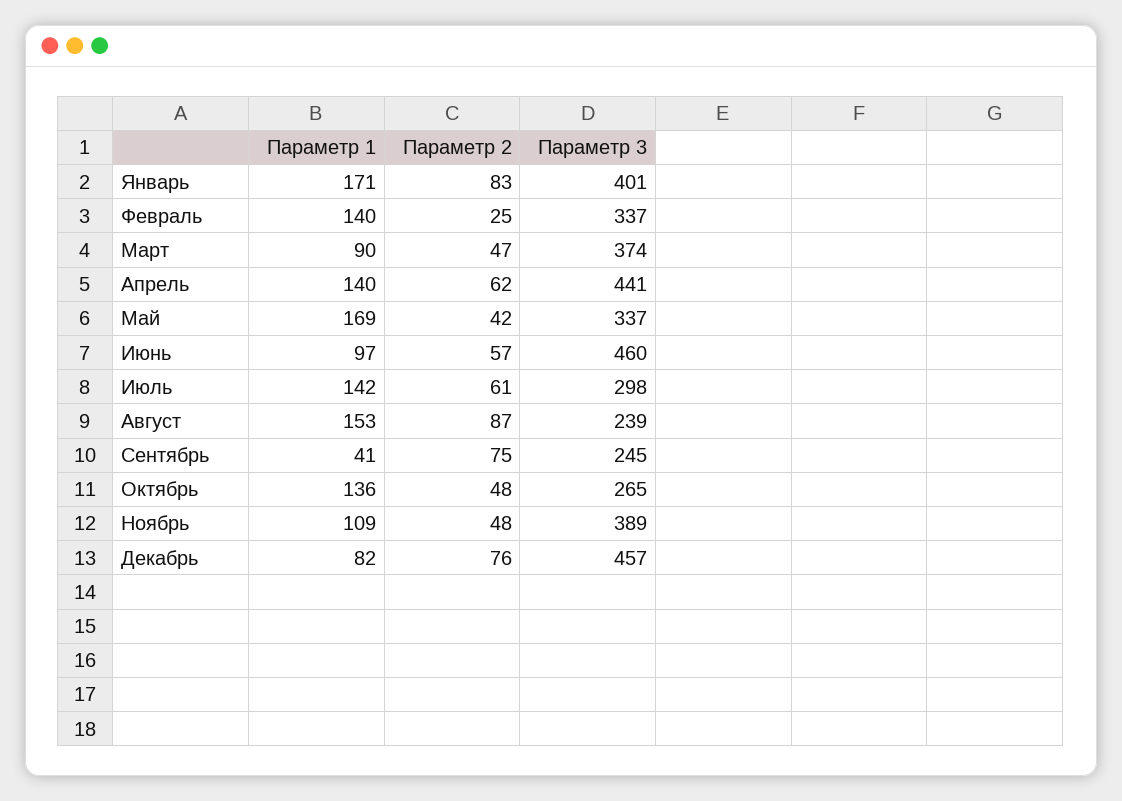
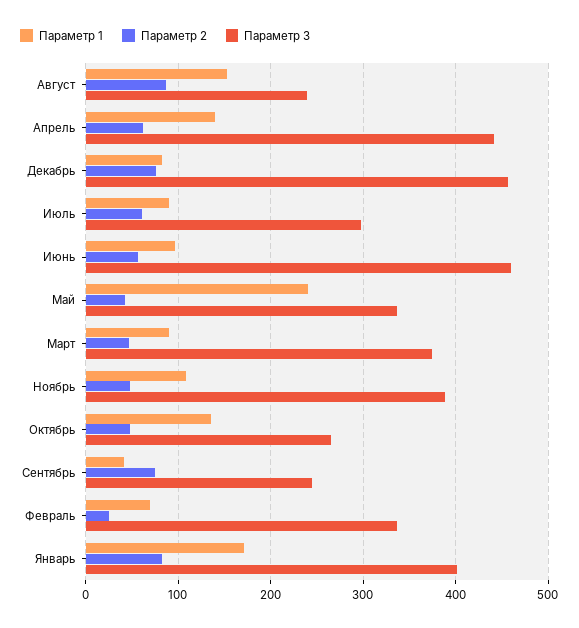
Параметр 1, Февраль: 140 -> 70
Параметр 1, Май: 169 -> 240
Параметр 1, Июль: 142 -> 90

